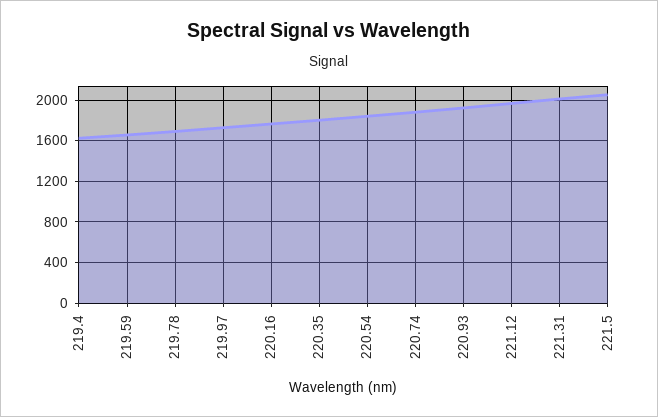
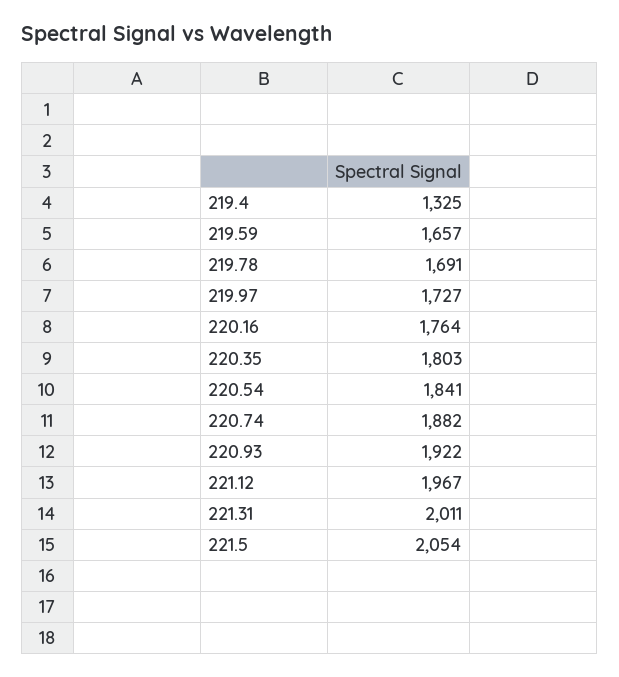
219.4: 1600 -> 1325

